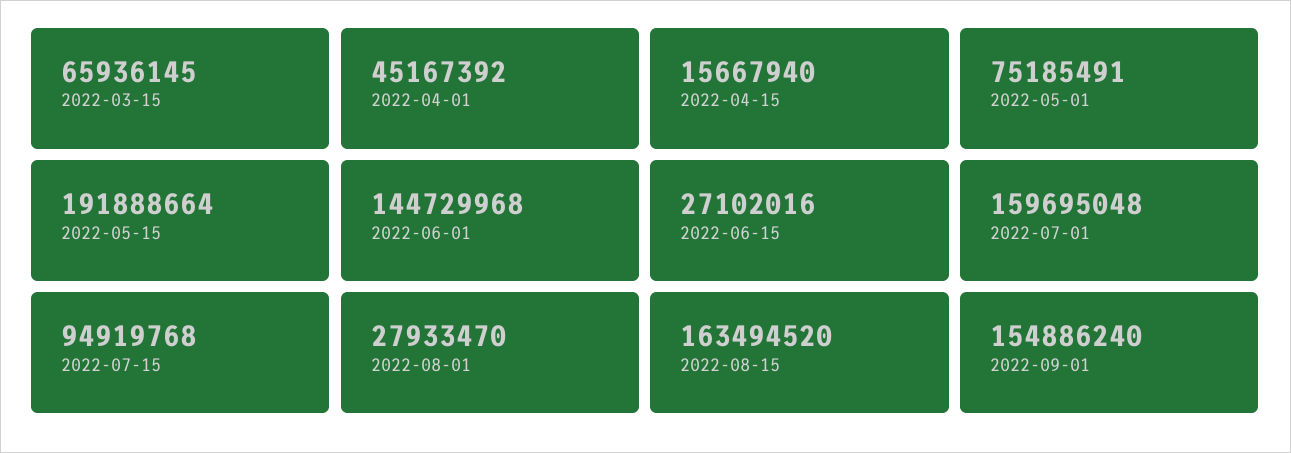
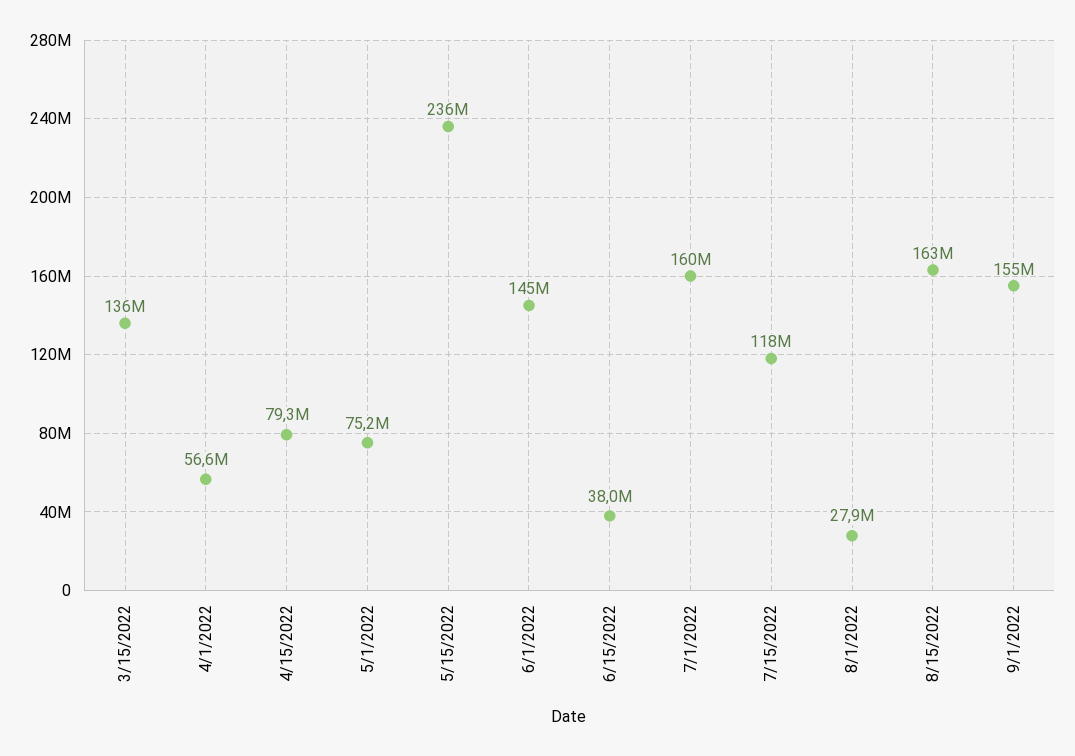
2022-03-15: 65936145 -> 136000000
2022-04-01: 45167392 -> 56600000
2022-04-15: 15667940 -> 79300000
2022-05-15: 191888664 -> 236000000
2022-06-15: 27102016 -> 38000000
2022-07-15: 94919768 -> 118000000

